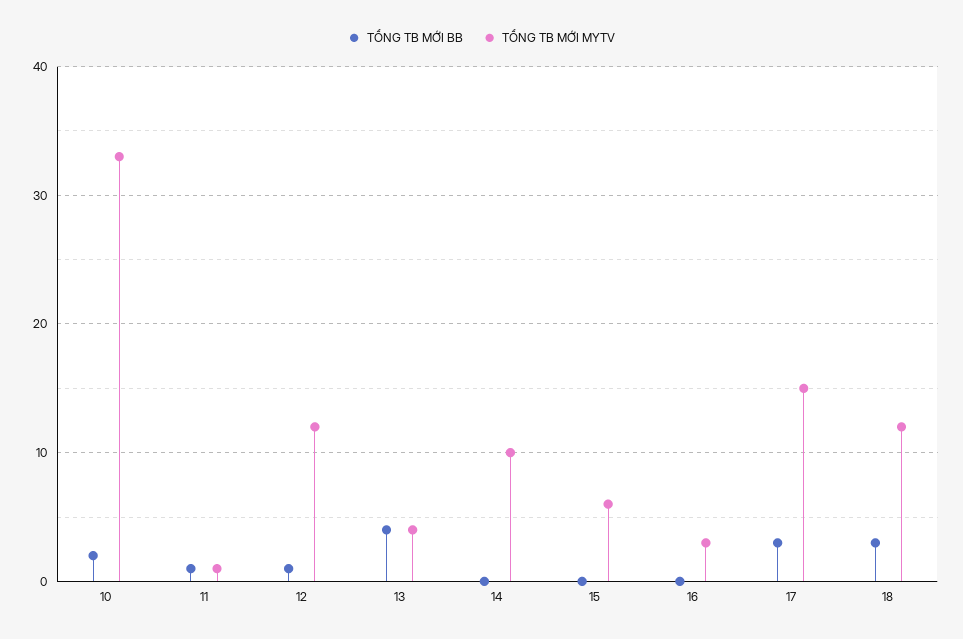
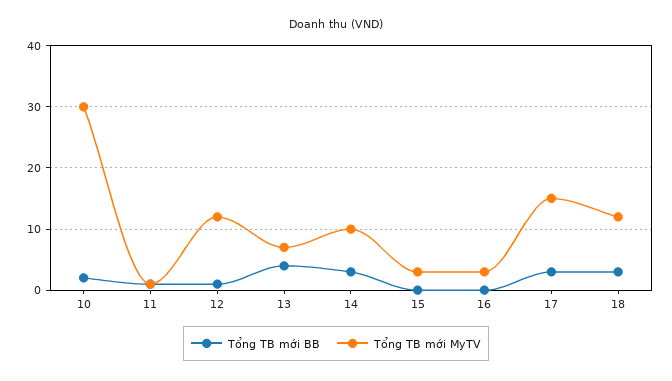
TỔNG TB MỚI MYTV, 10: 33 -> 30
TỔNG TB MỚI MYTV, 13: 4 -> 7
TỔNG TB MỚI BB, 14: 0 -> 3
TỔNG TB MỚI MYTV, 15: 6 -> 3

